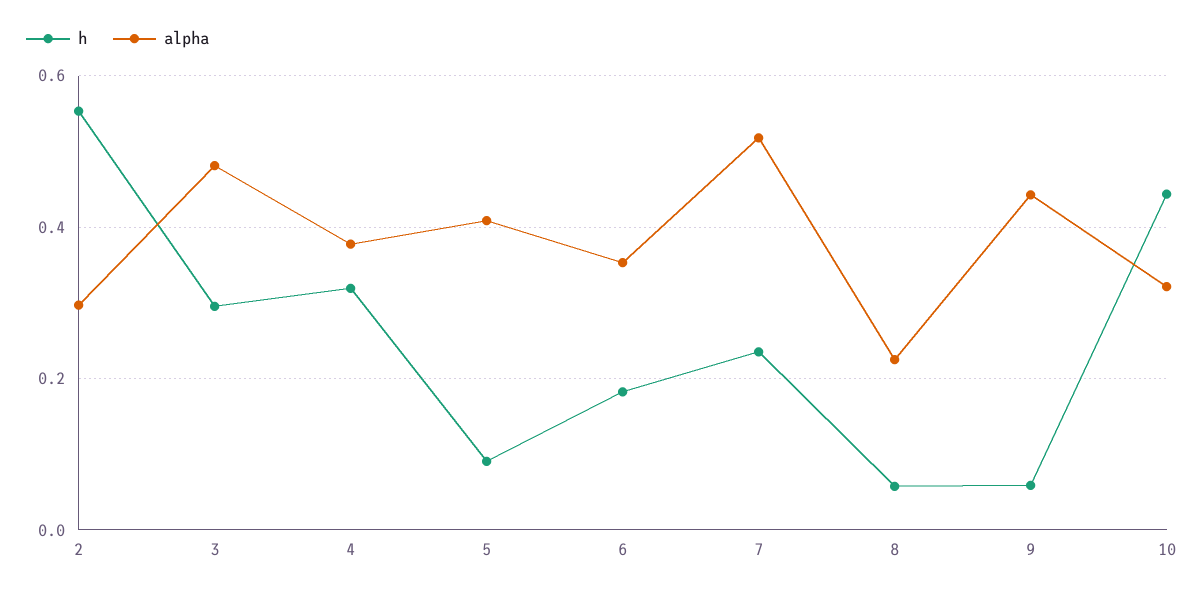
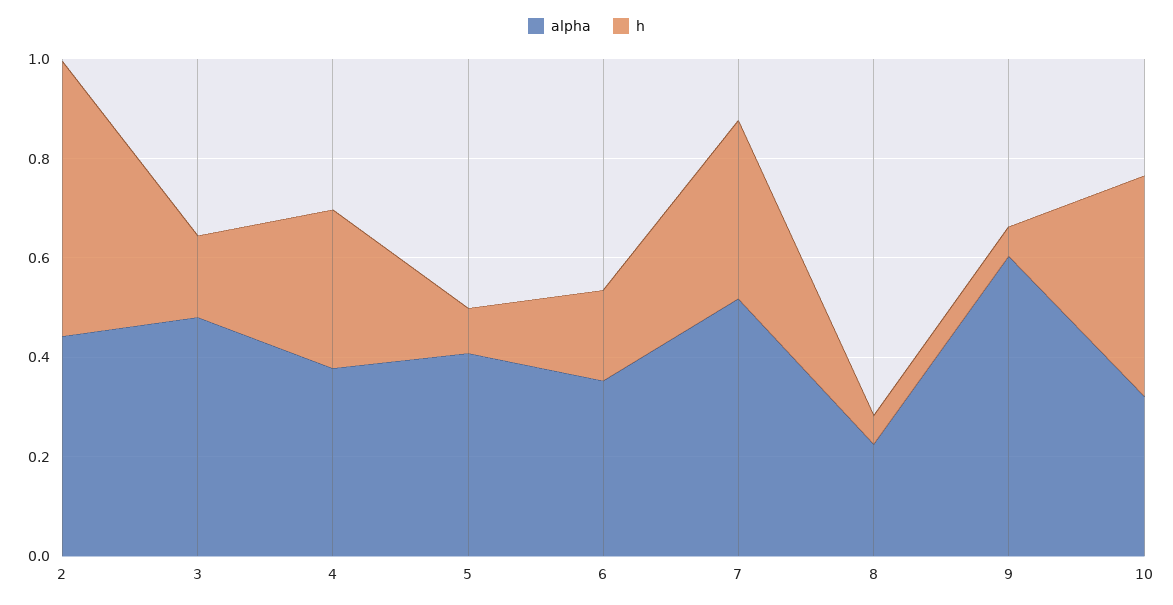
alpha, 2: 0.3 -> 0.45
h, 3: 0.3 -> 0.15
h, 7: 0.24 -> 0.35
alpha, 9: 0.44 -> 0.6

